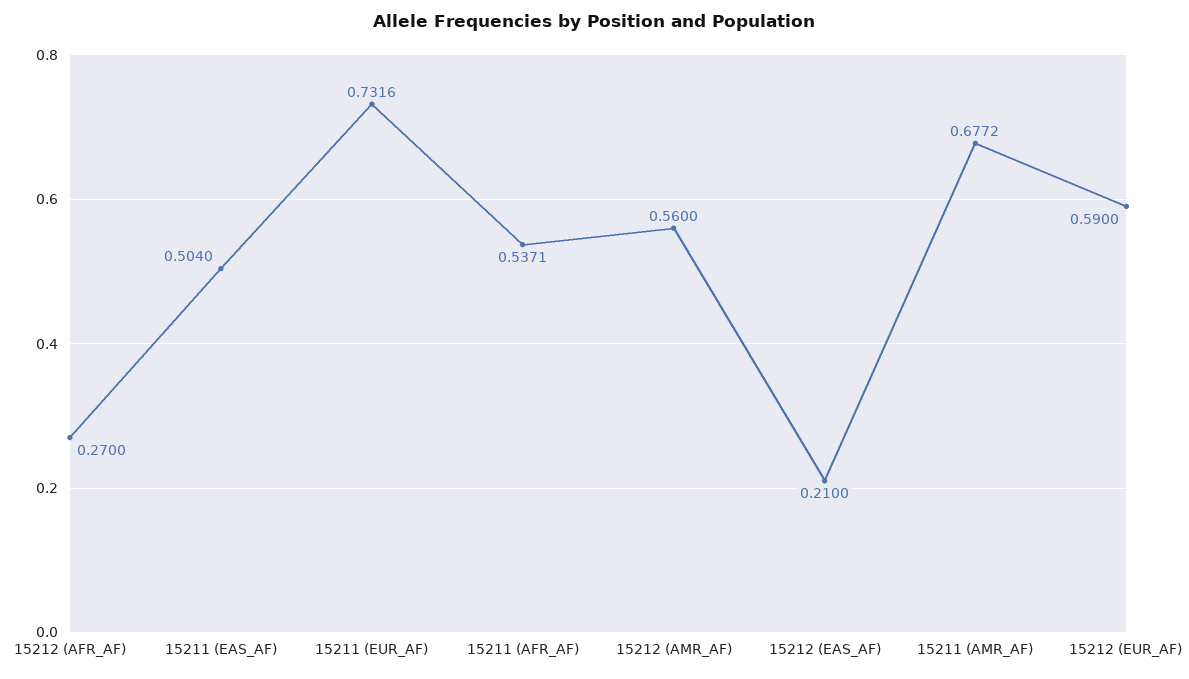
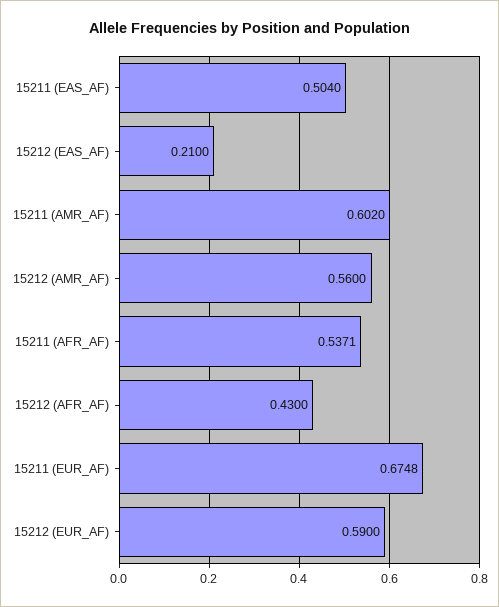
15212 (AFR_AF): 0.27 -> 0.43
15211 (EUR_AF): 0.7316 -> 0.6748
15211 (AMR_AF): 0.6772 -> 0.602

